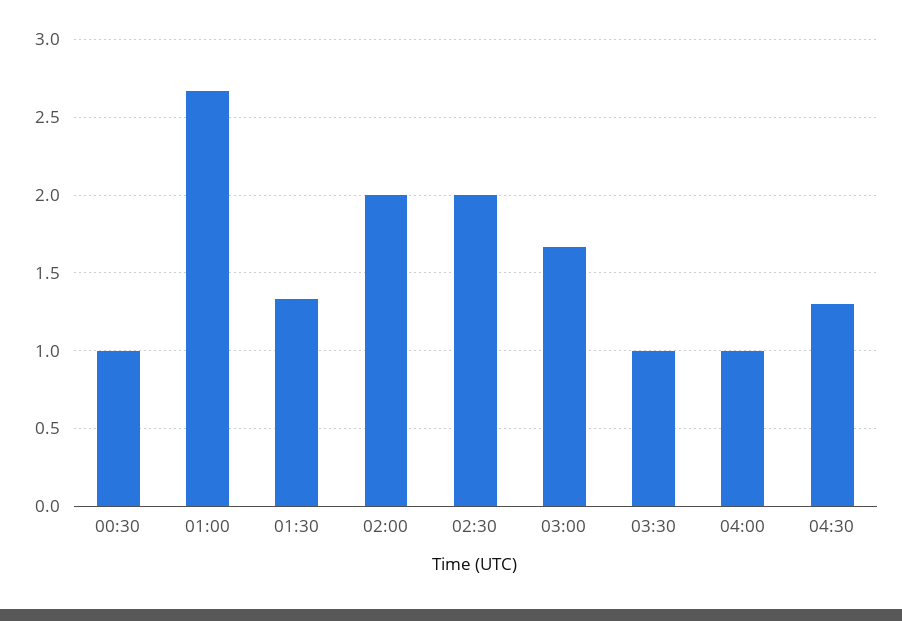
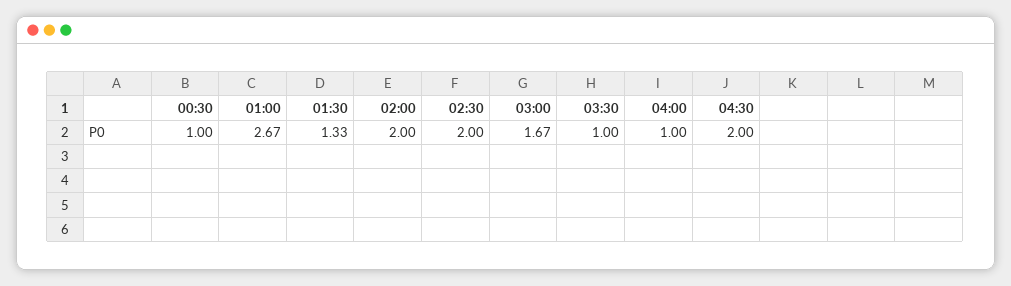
04:30: 1.3 -> 2

